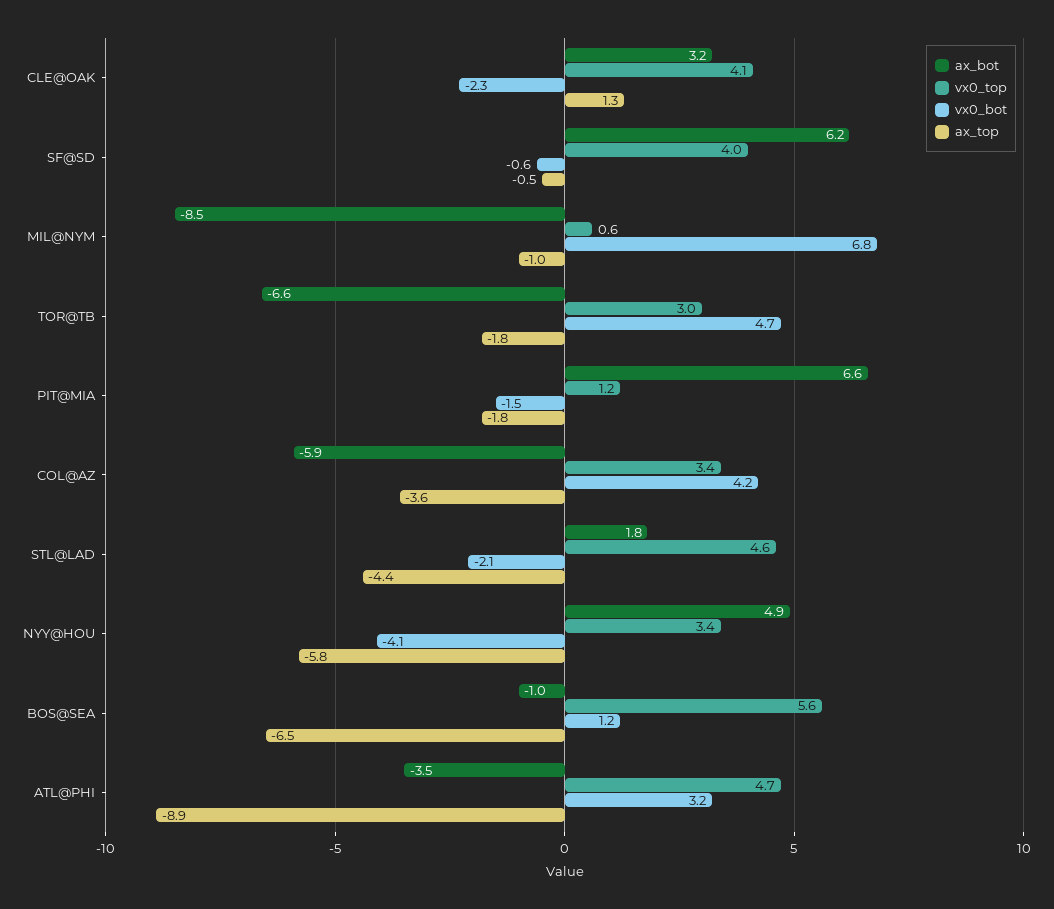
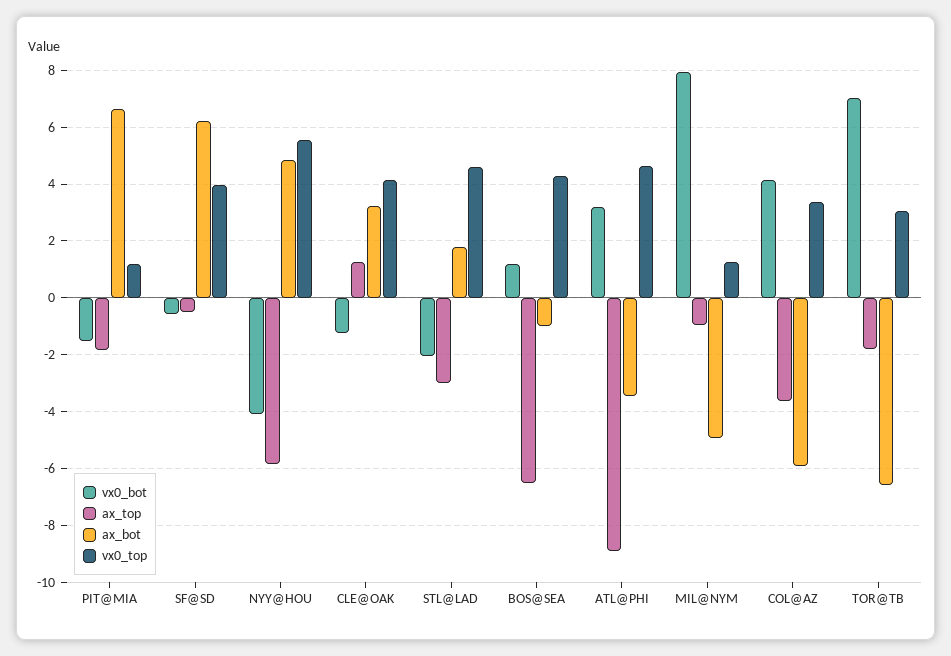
vx0_bot, CLE@OAK: -2.3 -> -1.25
ax_bot, MIL@NYM: -8.5 -> -5
vx0_top, MIL@NYM: 0.6 -> 1.25
vx0_bot, MIL@NYM: 6.8 -> 8
vx0_bot, TOR@TB: 4.7 -> 7
ax_top, STL@LAD: -4.4 -> -3
vx0_top, NYY@HOU: 3.4 -> 5.5
vx0_top, BOS@SEA: 5.6 -> 4.25

